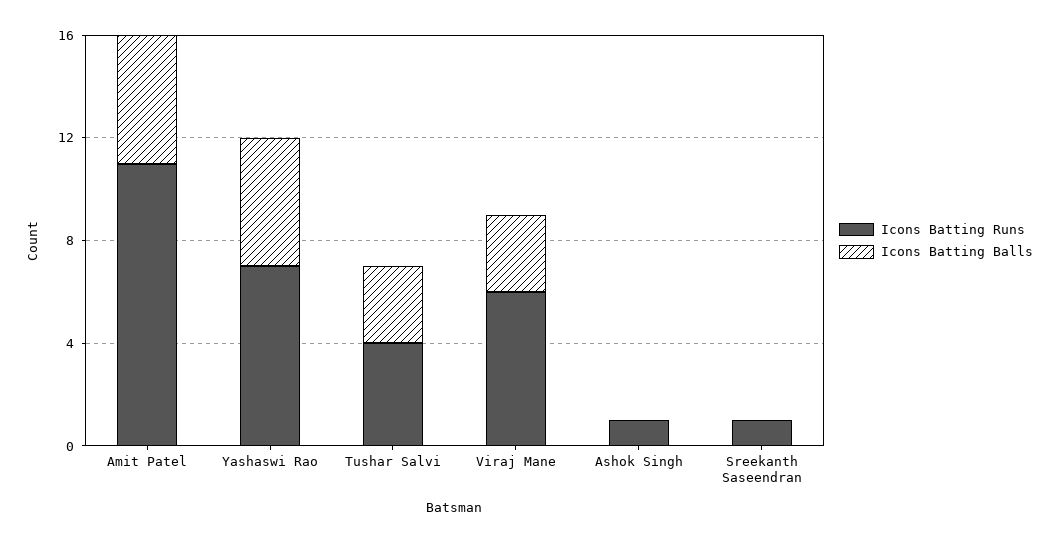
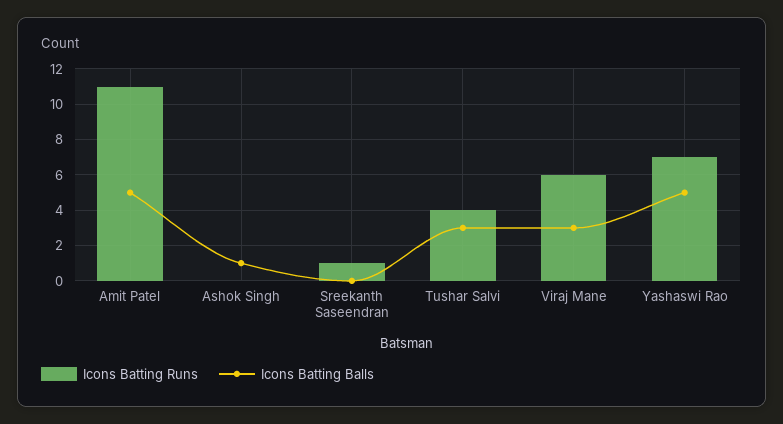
Icons Batting Runs, Ashok Singh: 1 -> 0
Icons Batting Balls, Ashok Singh: 0 -> 1

